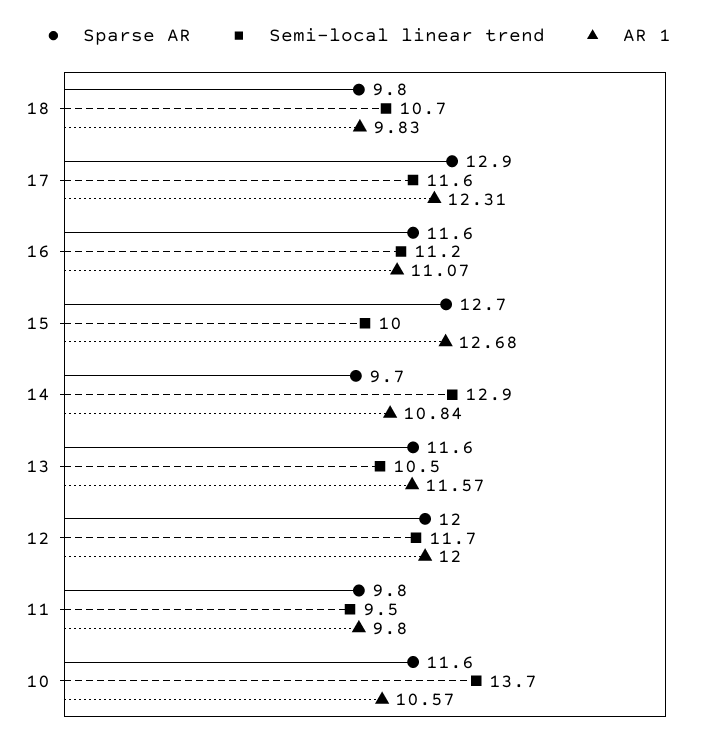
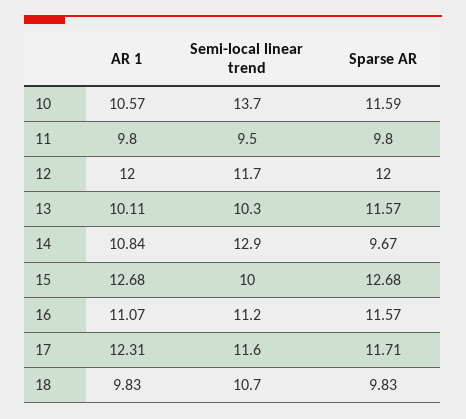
Sparse AR, 17: 12.9 -> 11.71
Semi-local linear trend, 13: 10.5 -> 10.3
AR 1, 13: 11.57 -> 10.11

